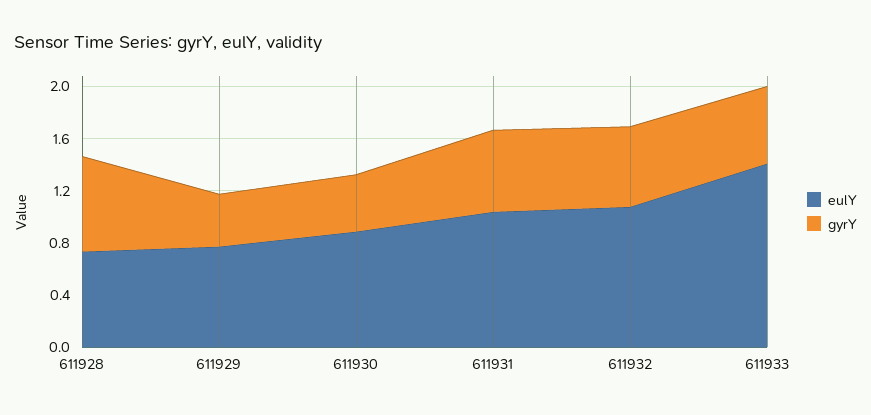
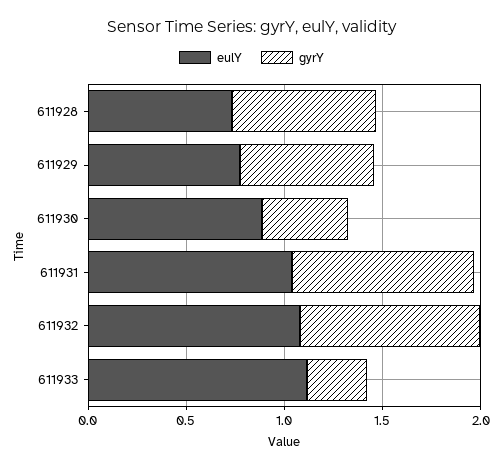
gyrY, 611929: 0.4 -> 0.7
gyrY, 611931: 0.6 -> 0.9
gyrY, 611932: 0.6 -> 0.9
eulY, 611933: 1.4 -> 1.1
gyrY, 611933: 0.6 -> 0.3

